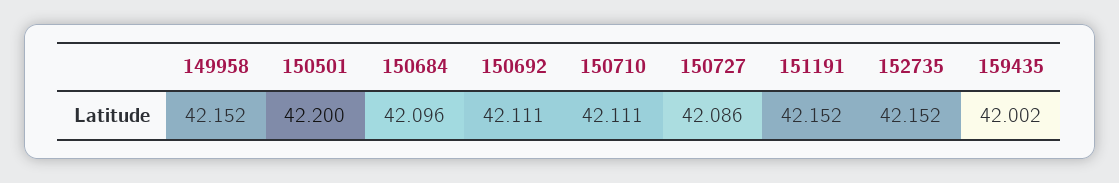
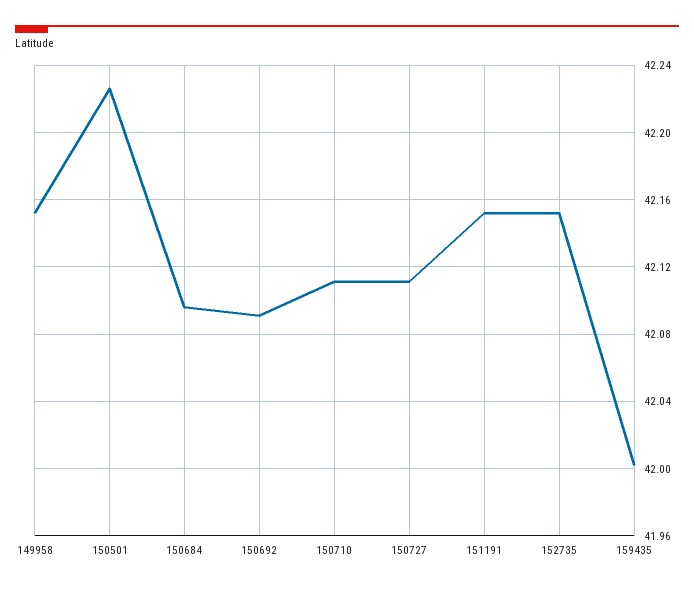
150501: 42.2 -> 42.225
150692: 42.111 -> 42.09
150727: 42.086 -> 42.11

